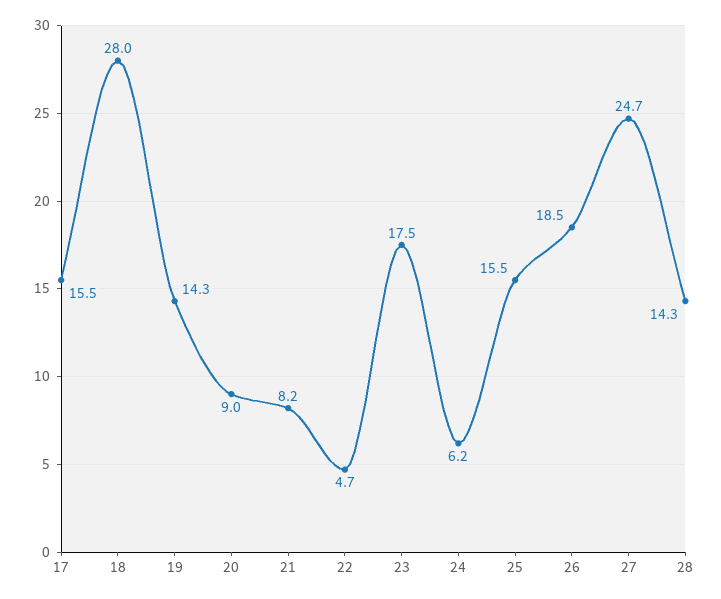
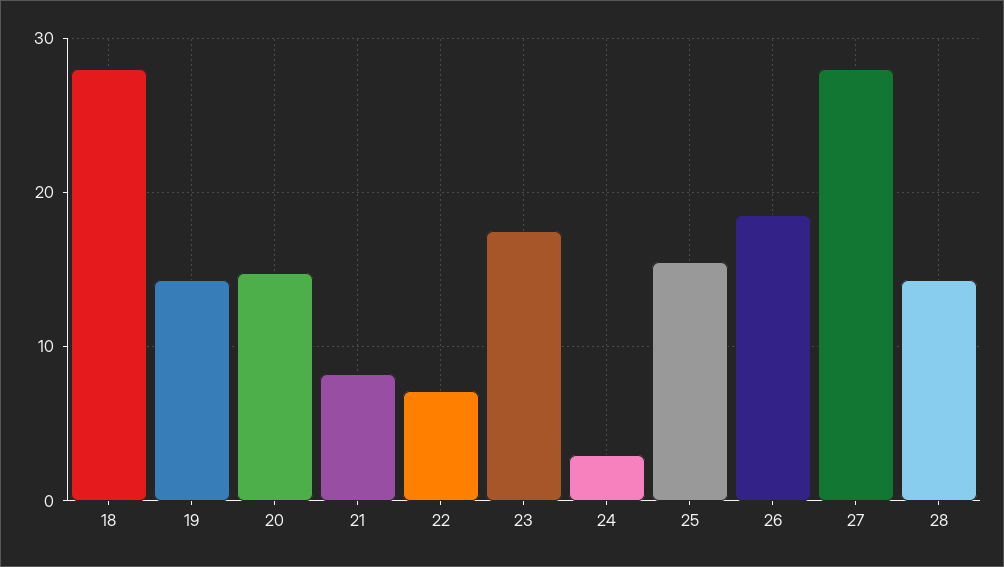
17: 15.5 -> none
20: 9 -> 15
22: 4.7 -> 7
24: 6.2 -> 3
27: 24.7 -> 28

